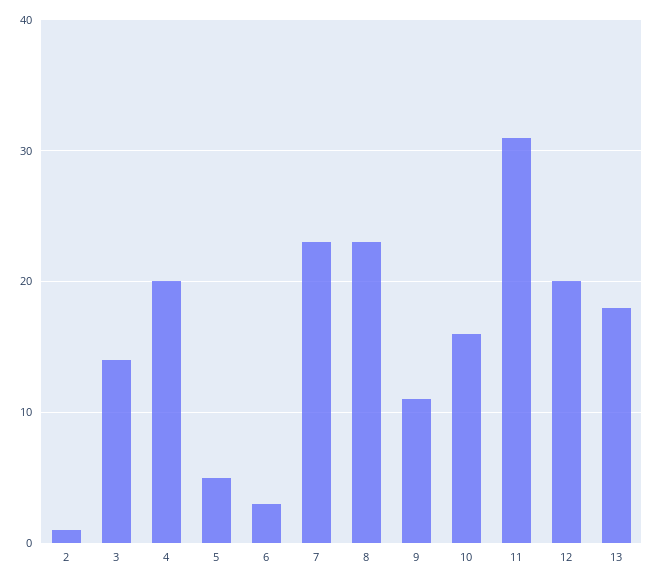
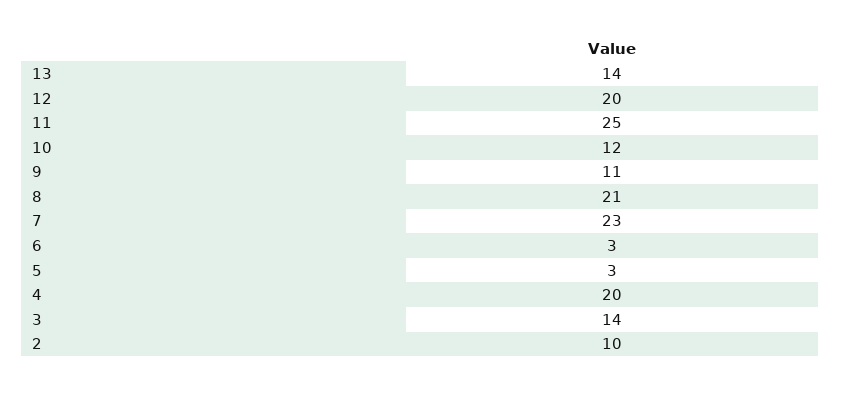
2: 1 -> 10
5: 5 -> 3
8: 23 -> 21
10: 16 -> 12
11: 31 -> 25
13: 18 -> 14

